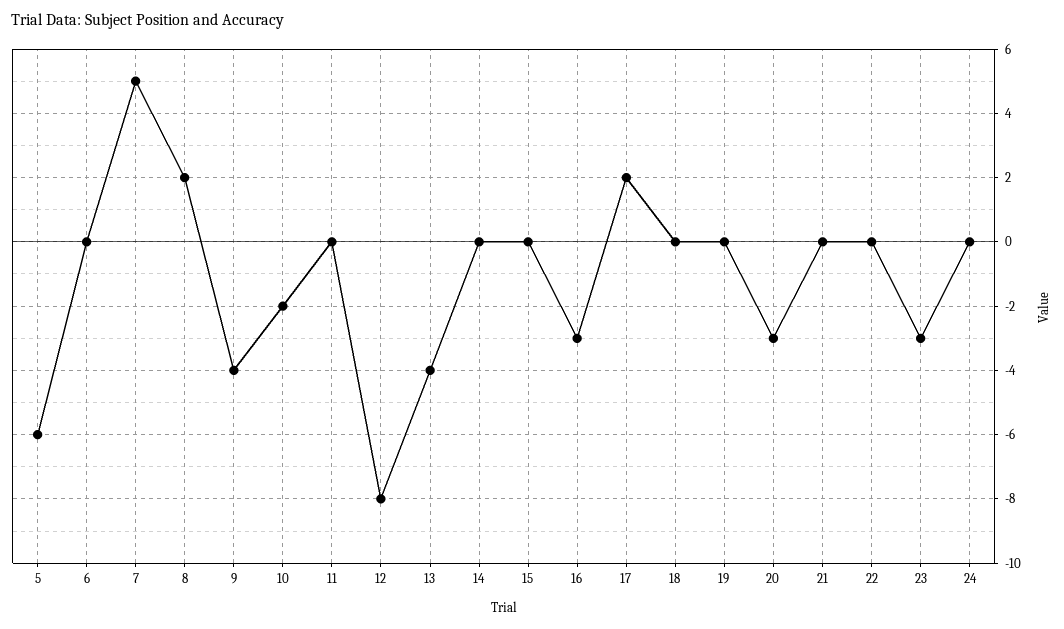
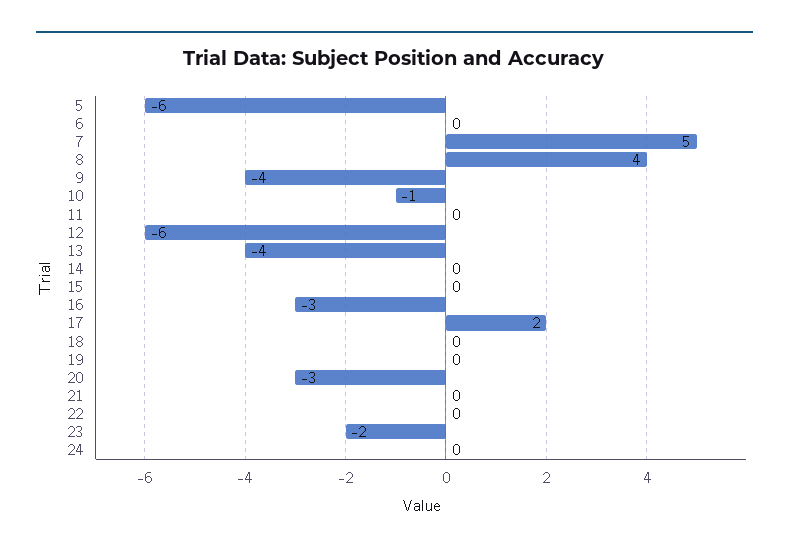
8: 2 -> 4
10: -2 -> -1
12: -8 -> -6
23: -3 -> -2

